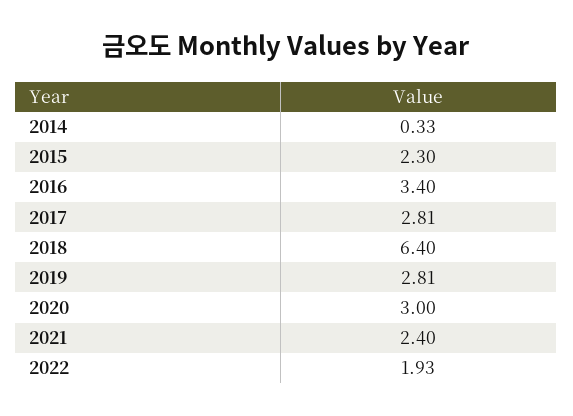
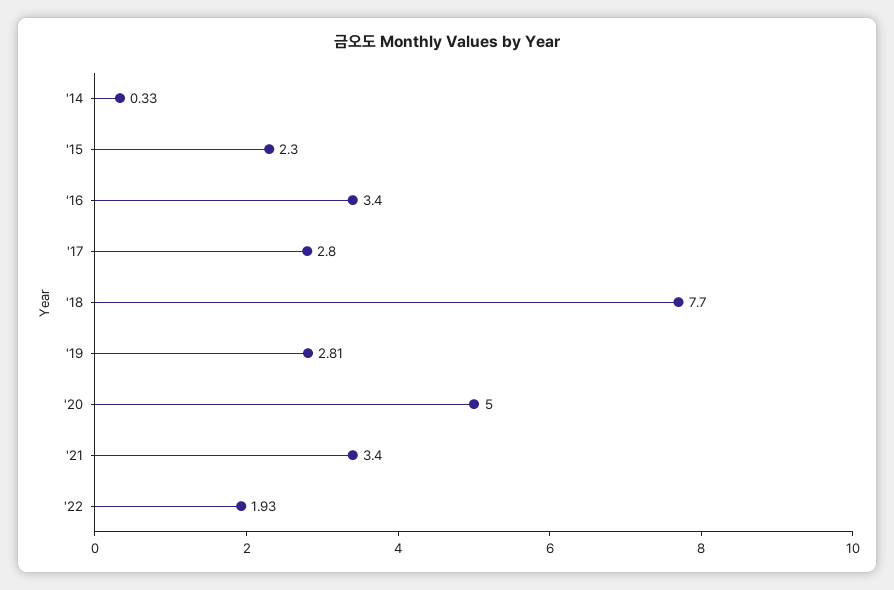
2017: 2.81 -> 2.8
2018: 6.4 -> 7.7
2020: 3 -> 5
2021: 2.4 -> 3.4

